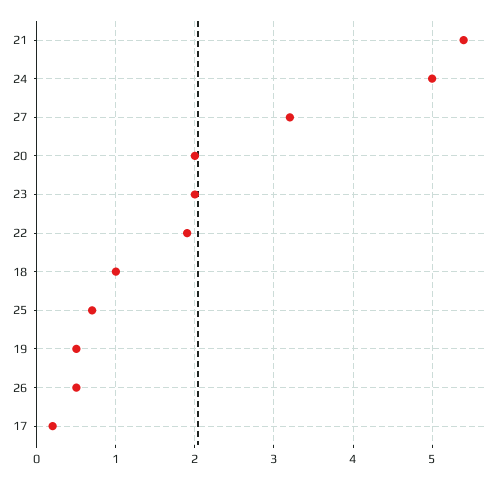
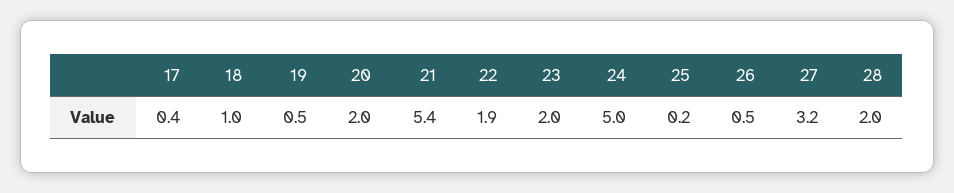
25: 0.7 -> 0.2
17: 0.2 -> 0.4
28: none -> 2

